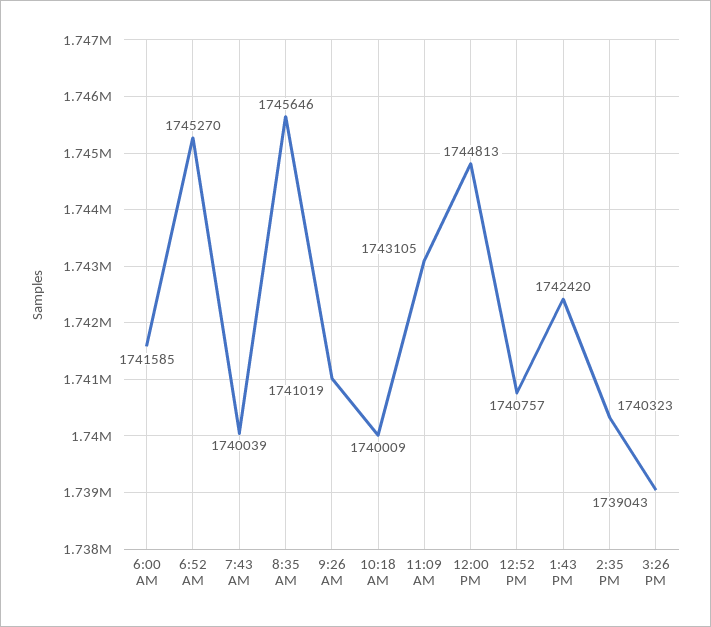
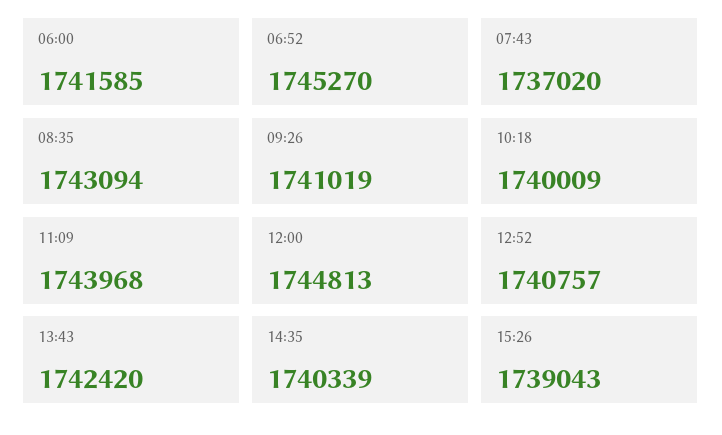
7:43 AM: 1740039 -> 1737020
8:35 AM: 1745646 -> 1743094
11:09 AM: 1743105 -> 1743968
2:35 PM: 1740323 -> 1740339

